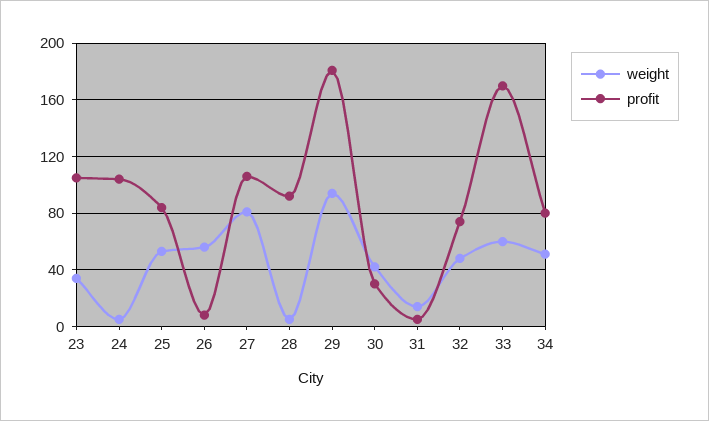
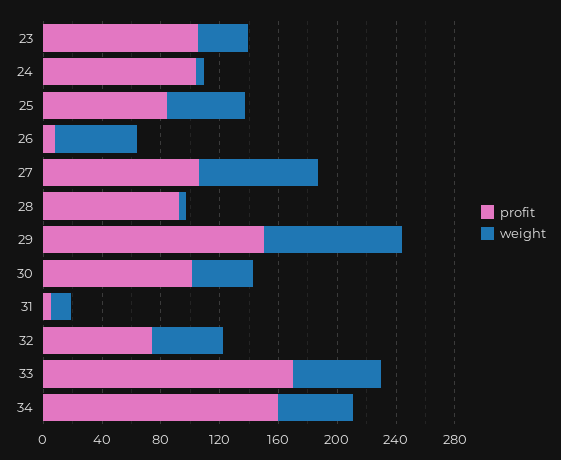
profit, 29: 180 -> 150
profit, 30: 30 -> 100
profit, 34: 80 -> 160

